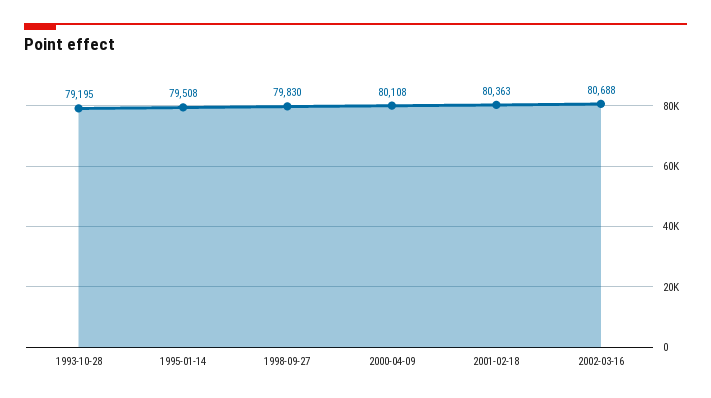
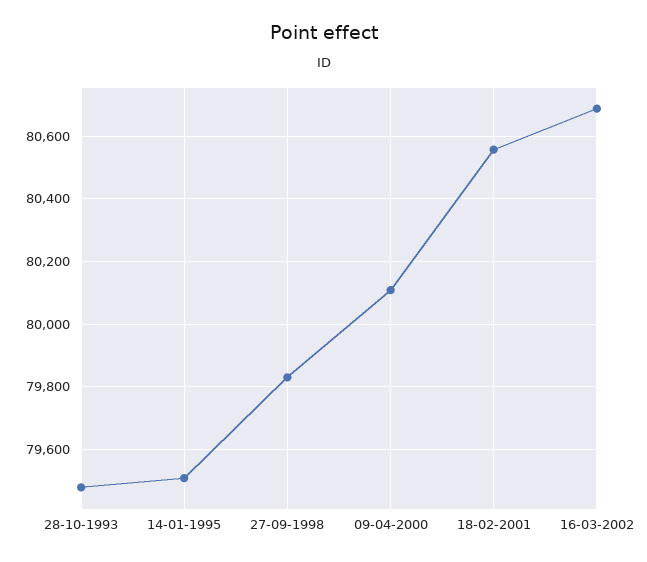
1993-10-28: 79195 -> 79480
2001-02-18: 80363 -> 80560

